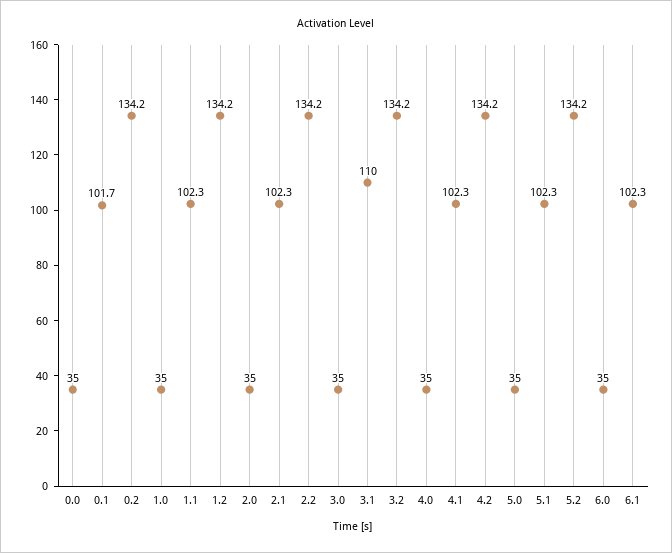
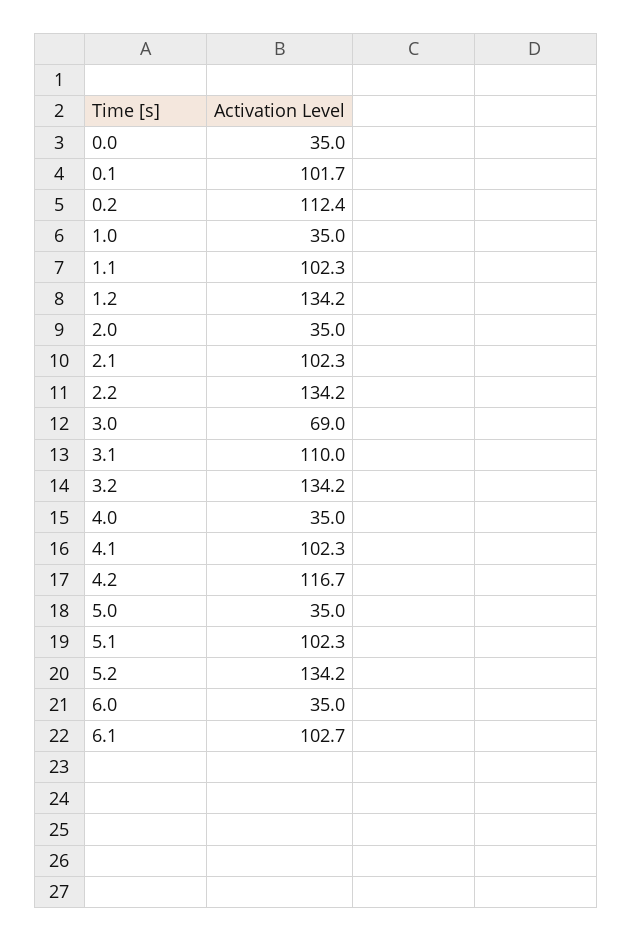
0.2: 134.2 -> 112.4
3.0: 35 -> 69
4.2: 134.2 -> 116.7
6.1: 102.3 -> 102.7

